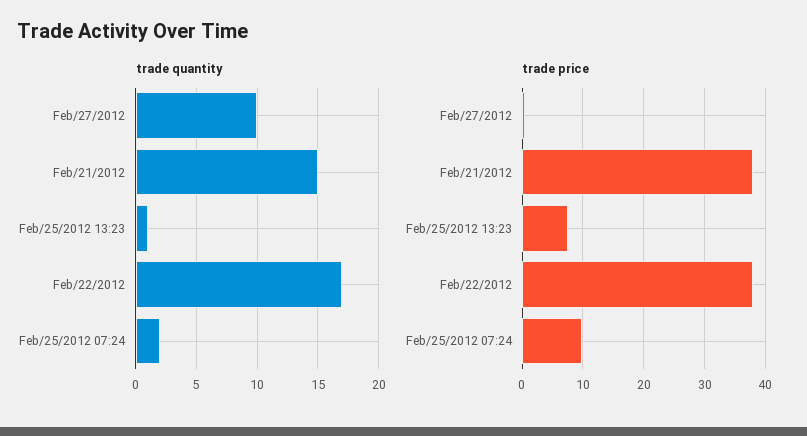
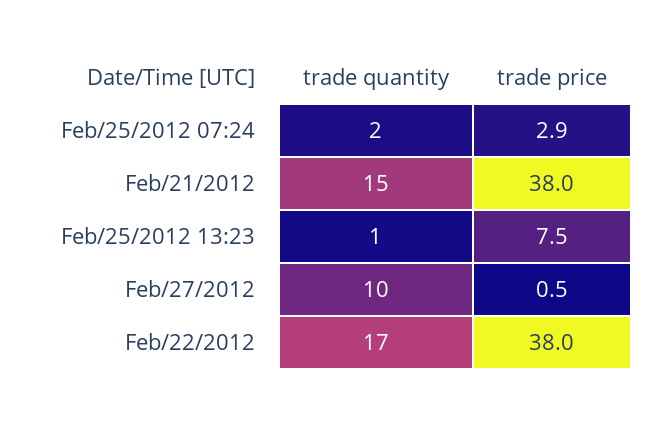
trade price, Feb/25/2012 07:24: 10 -> 2.9

